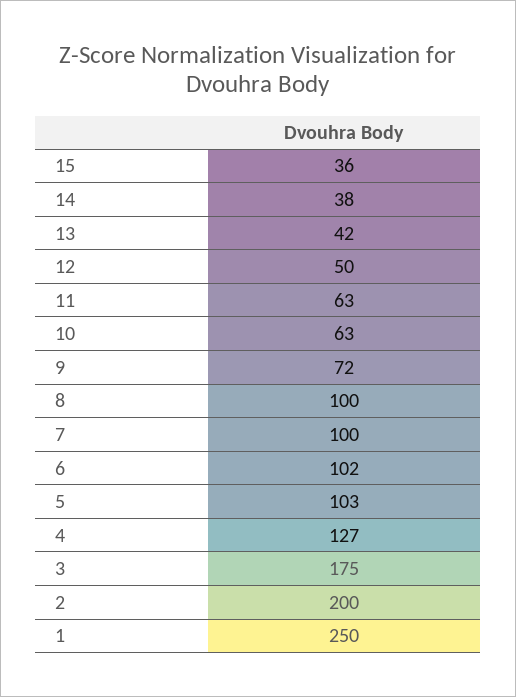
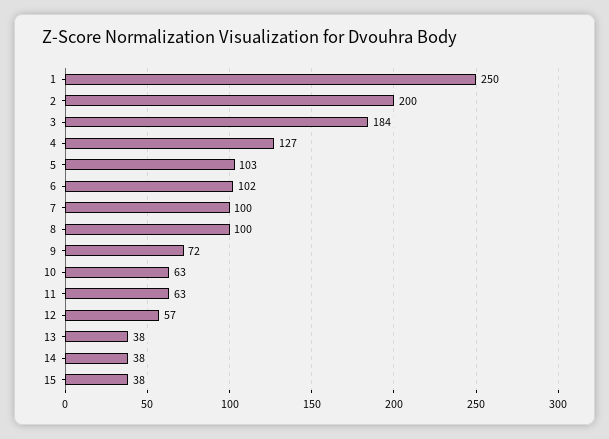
15: 36 -> 38
13: 42 -> 38
12: 50 -> 57
3: 175 -> 184

